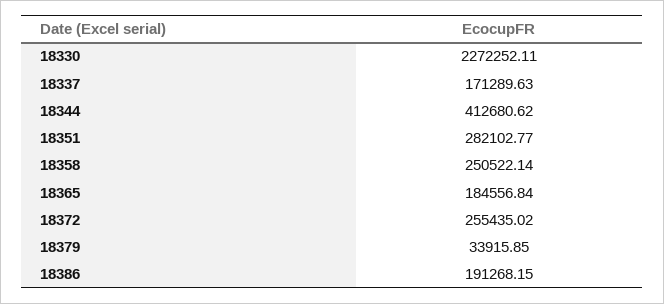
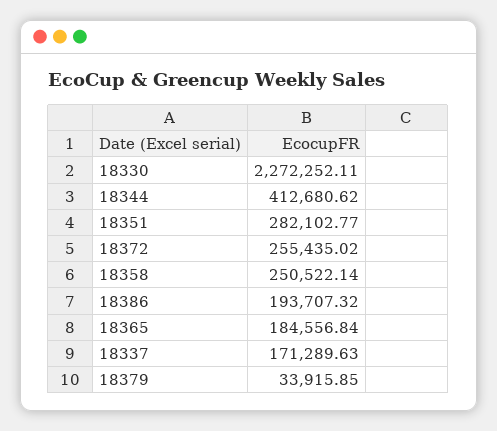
18386: 191268.15 -> 193707.32

